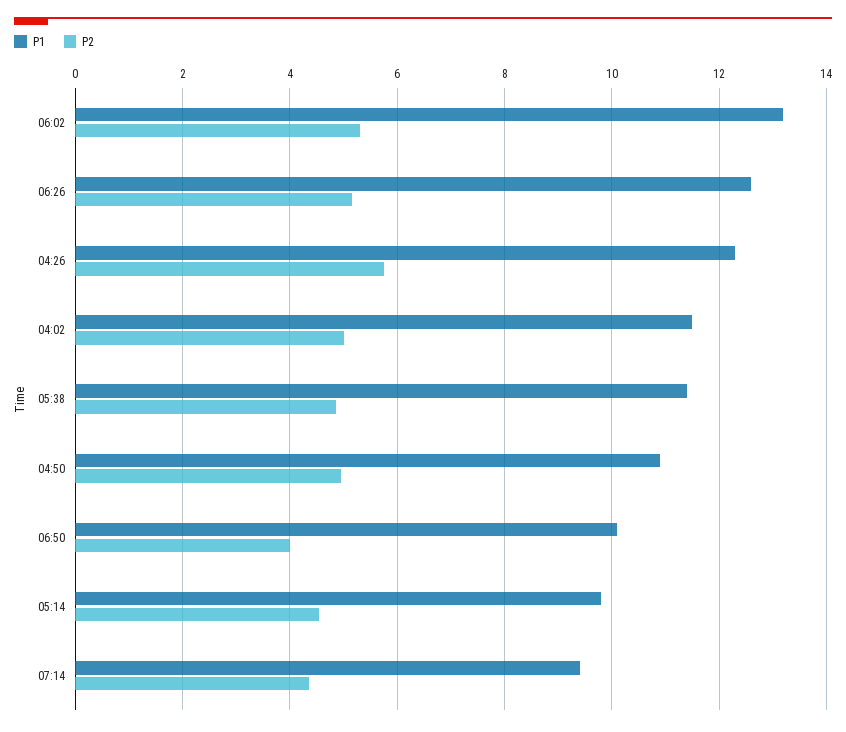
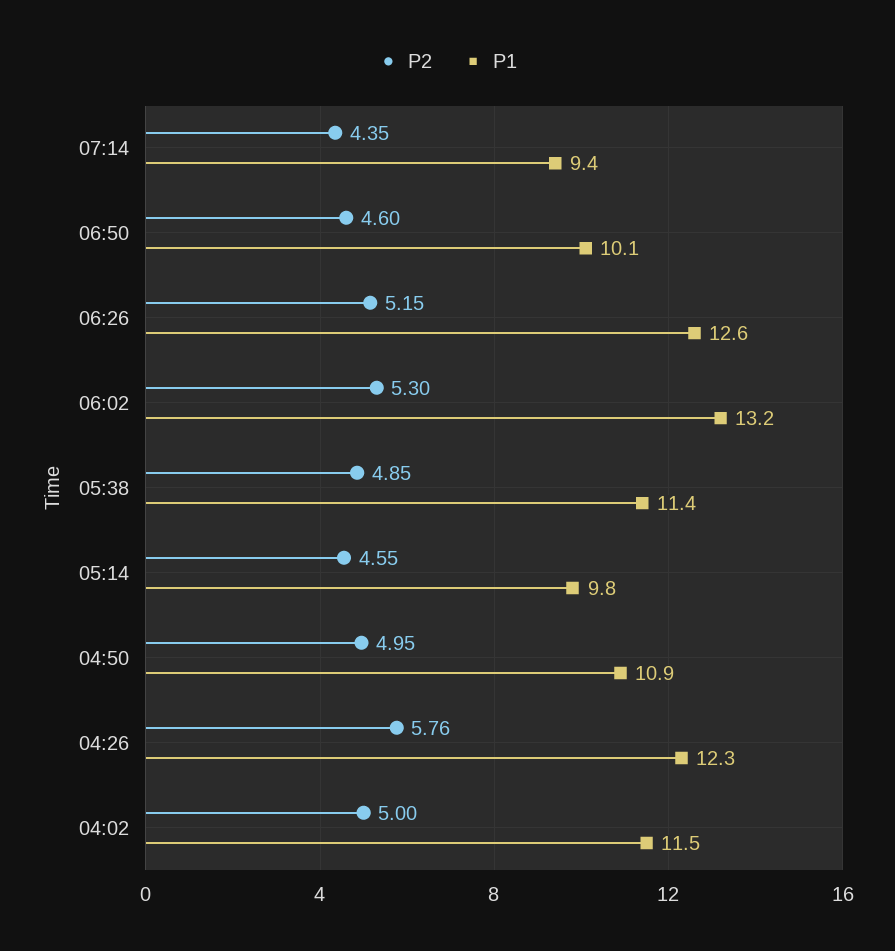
P2, 06:50: 4 -> 4.6

